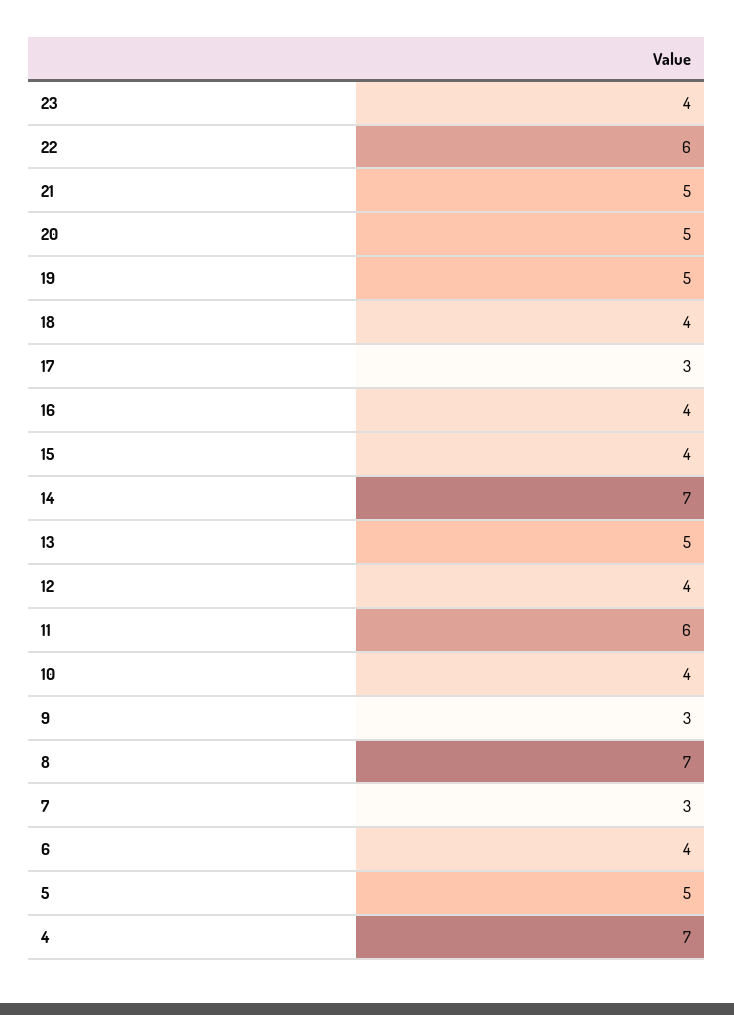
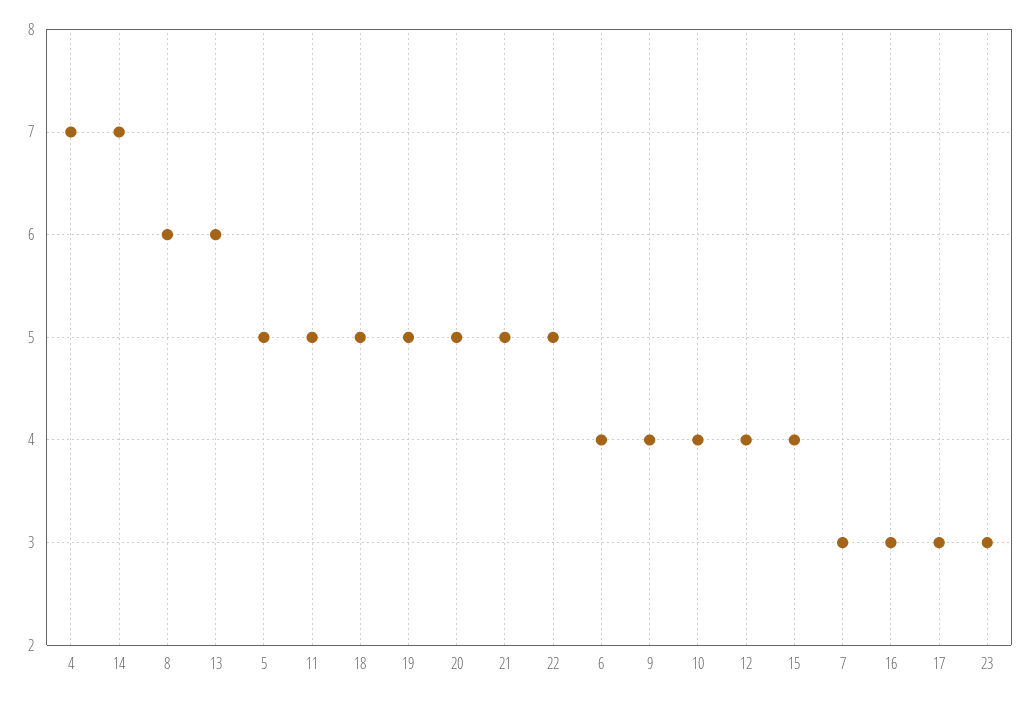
23: 4 -> 3
22: 6 -> 5
18: 4 -> 5
16: 4 -> 3
13: 5 -> 6
11: 6 -> 5
9: 3 -> 4
8: 7 -> 6

